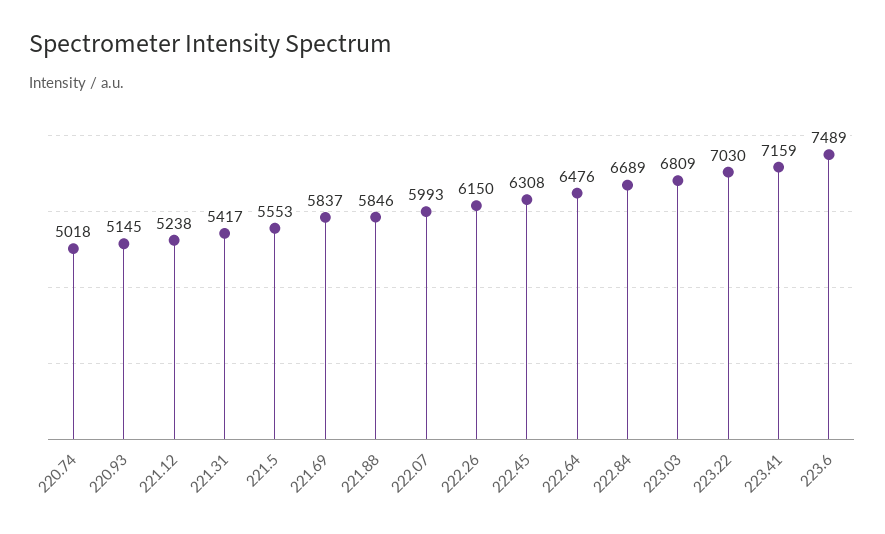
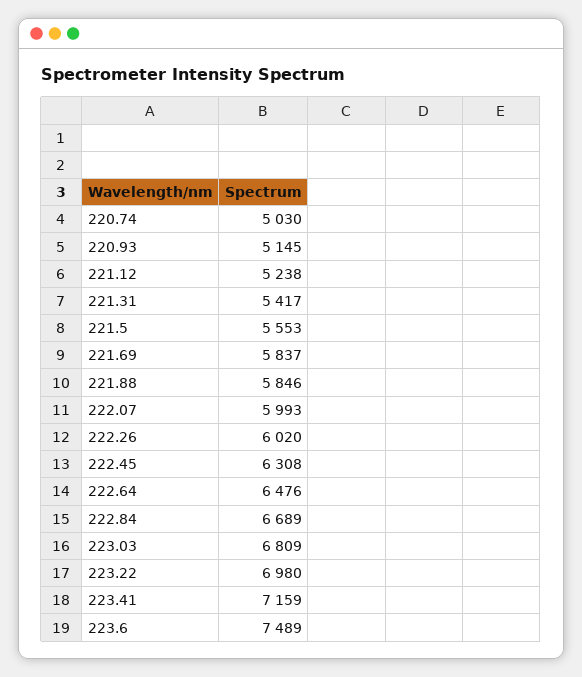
220.74: 5018 -> 5030
222.26: 6150 -> 6020
223.22: 7030 -> 6980

